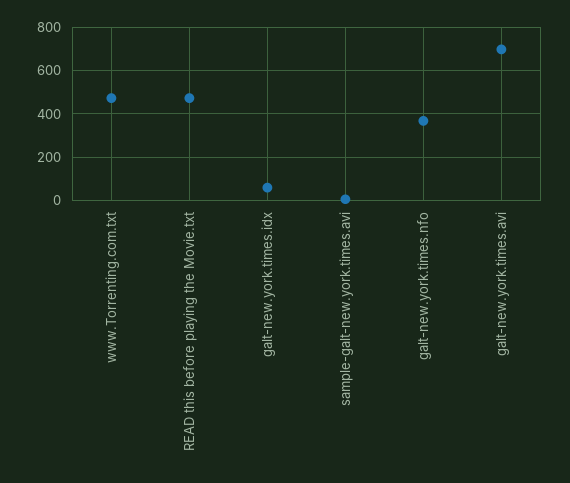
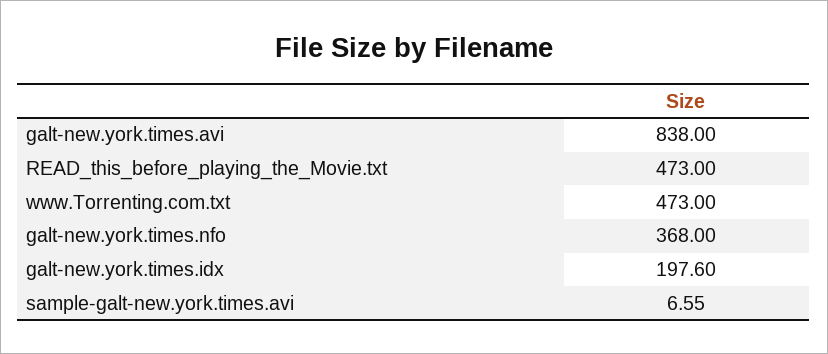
galt-new.york.times.idx: 50 -> 197.6
galt-new.york.times.avi: 700 -> 838

